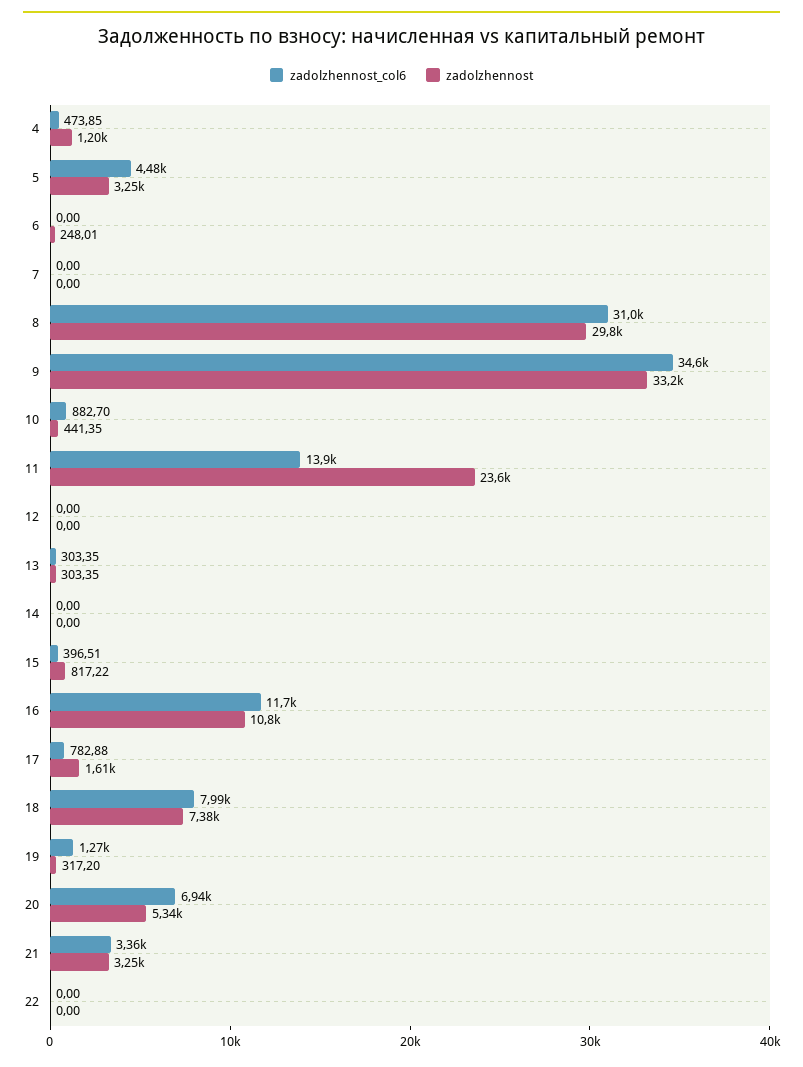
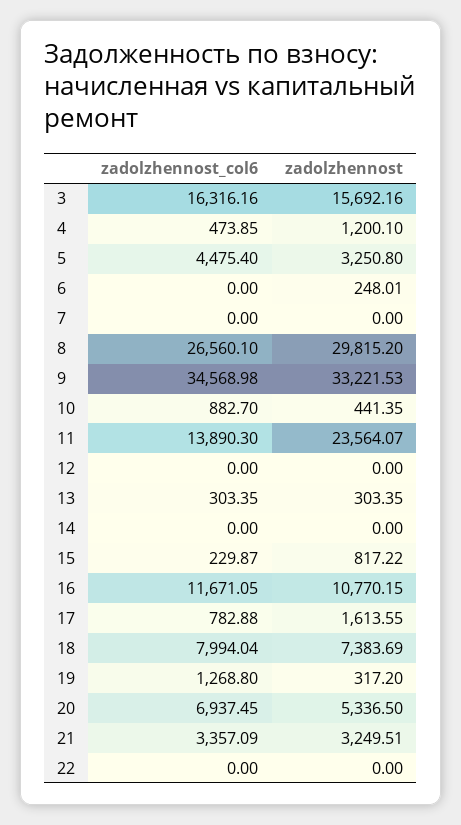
zadolzhennost_col6, 8: 31000 -> 26560.1
zadolzhennost_col6, 15: 396.51 -> 229.87
zadolzhennost_col6, 3: none -> 16316.16
zadolzhennost, 3: none -> 15692.16

